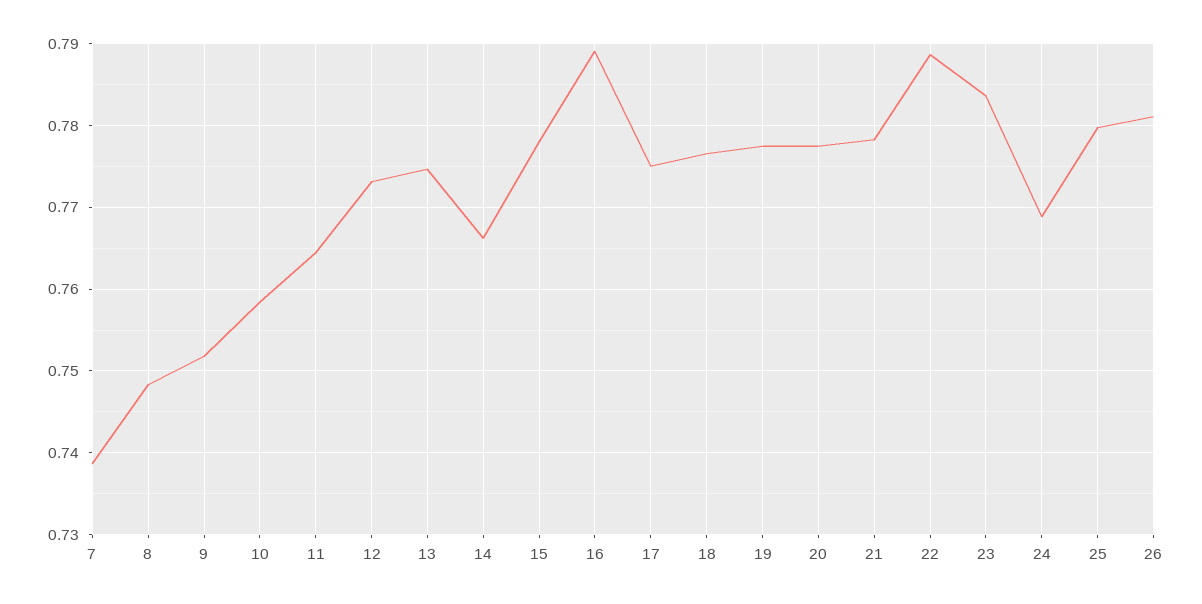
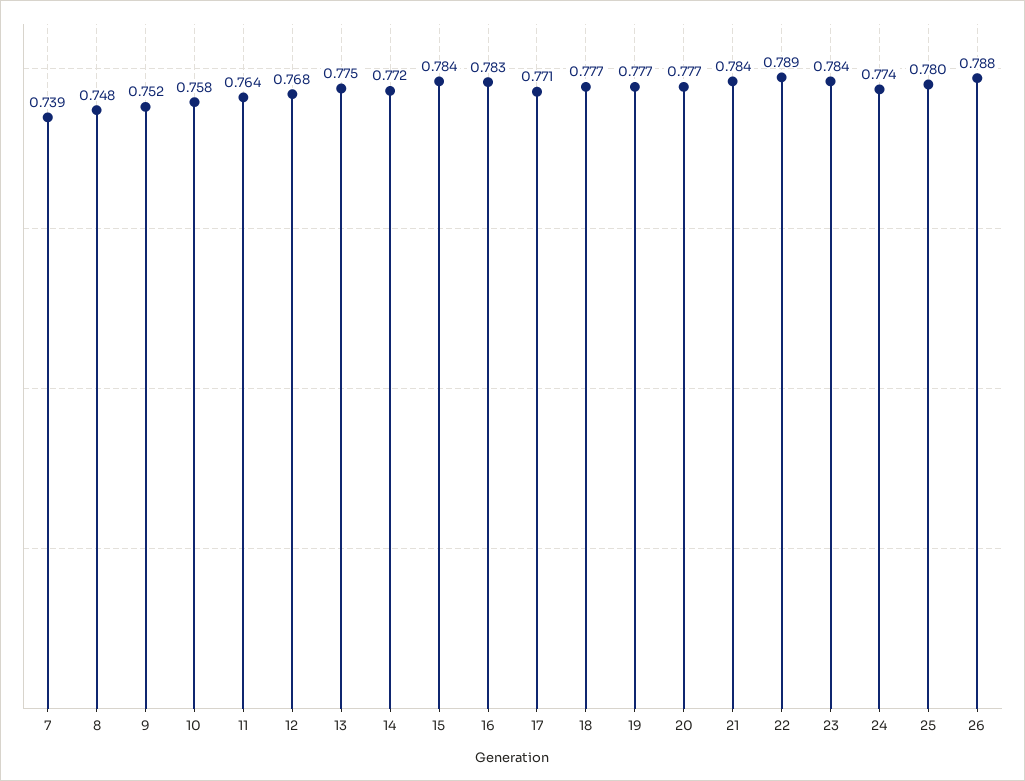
12: 0.773 -> 0.768
14: 0.766 -> 0.772
15: 0.778 -> 0.784
16: 0.789 -> 0.783
17: 0.775 -> 0.771
21: 0.778 -> 0.784
24: 0.769 -> 0.774
26: 0.781 -> 0.788

